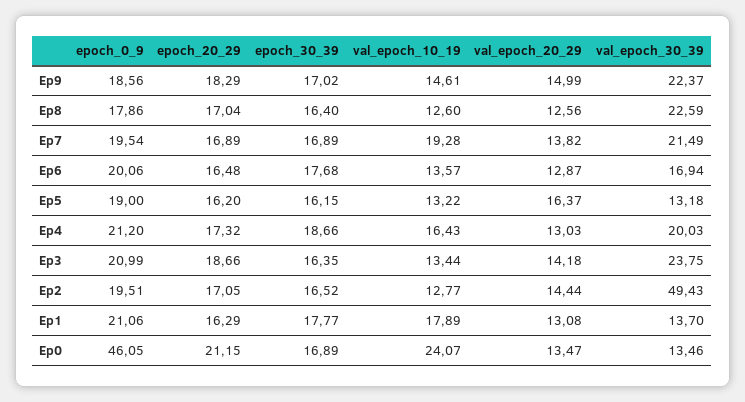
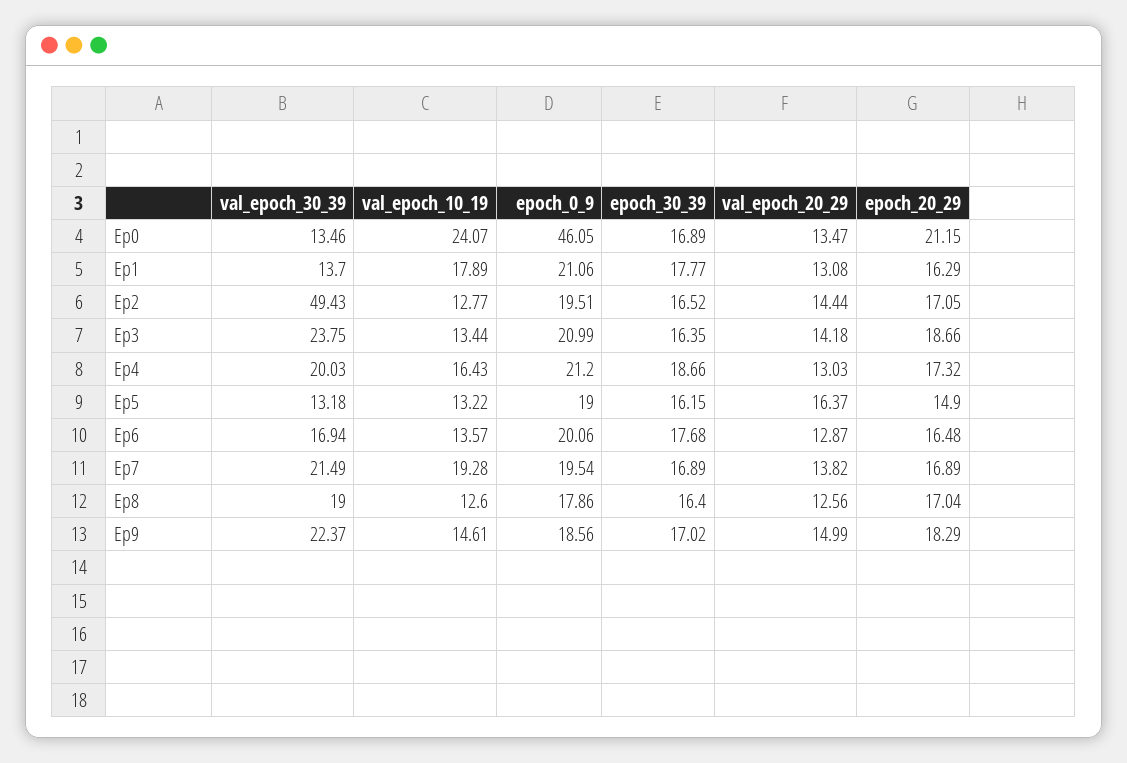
val_epoch_30_39, Ep8: 22.59 -> 19
epoch_20_29, Ep5: 16.2 -> 14.9

